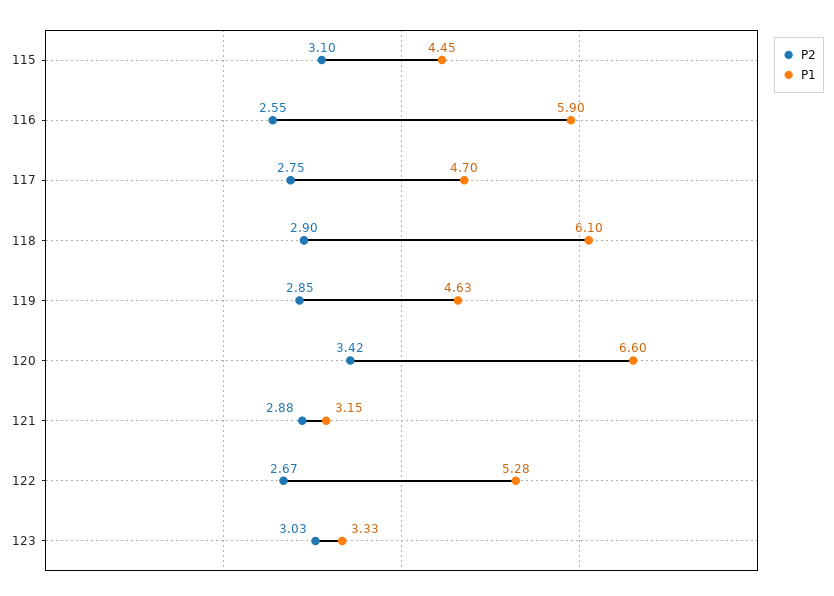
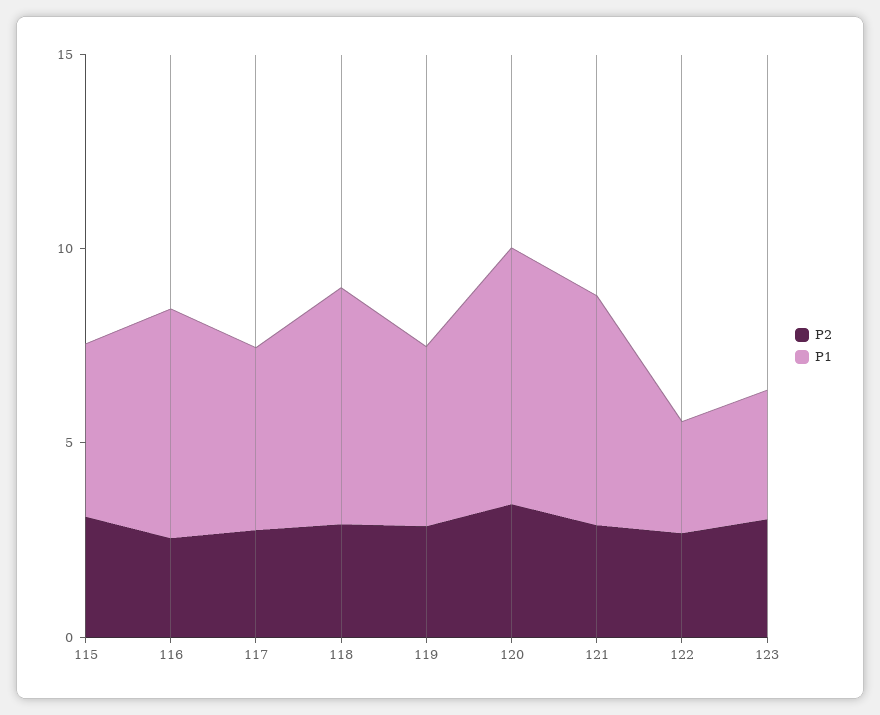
P1, 121: 3.15 -> 6
P1, 122: 5.28 -> 3

